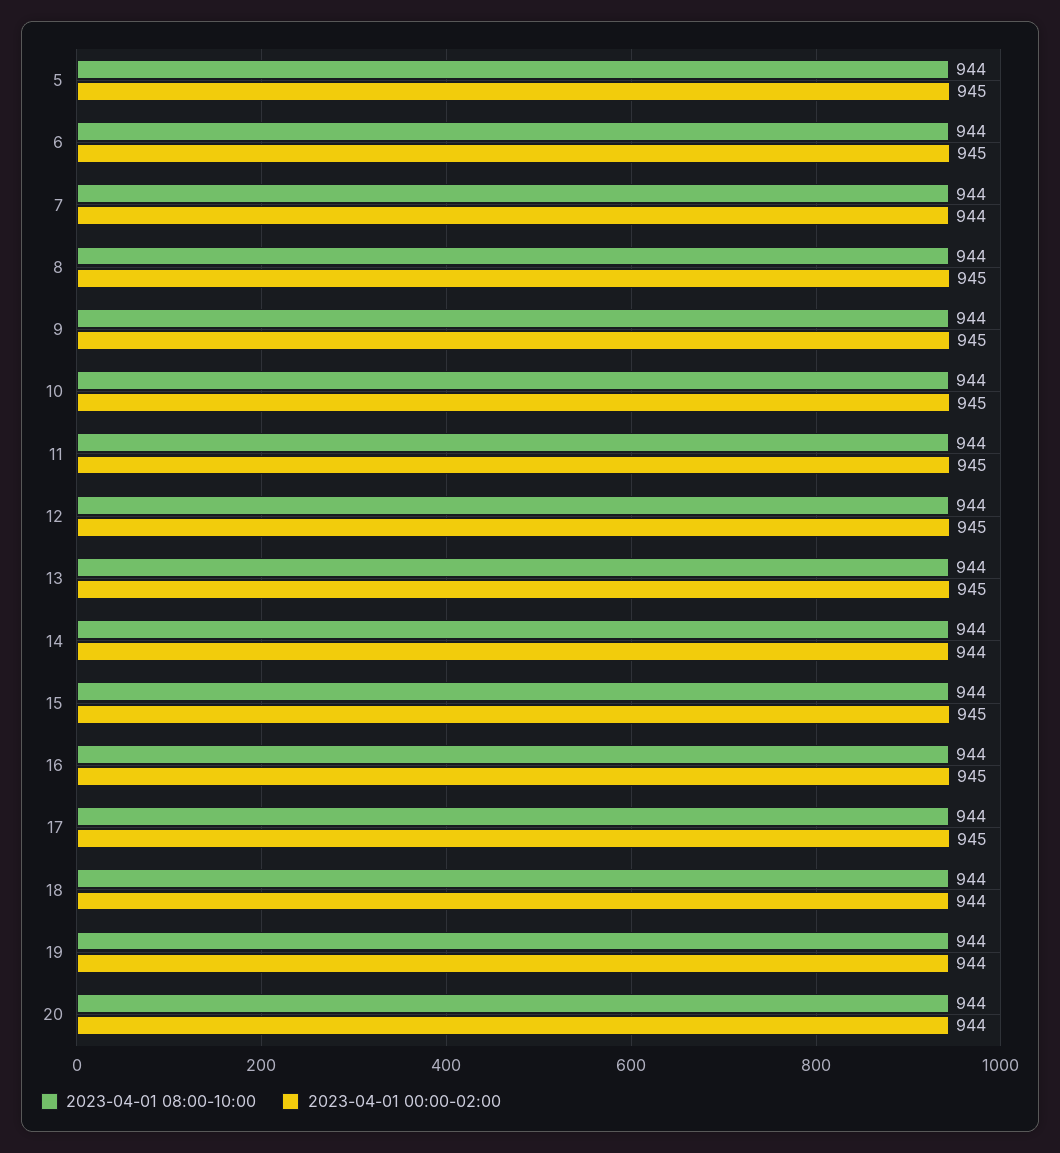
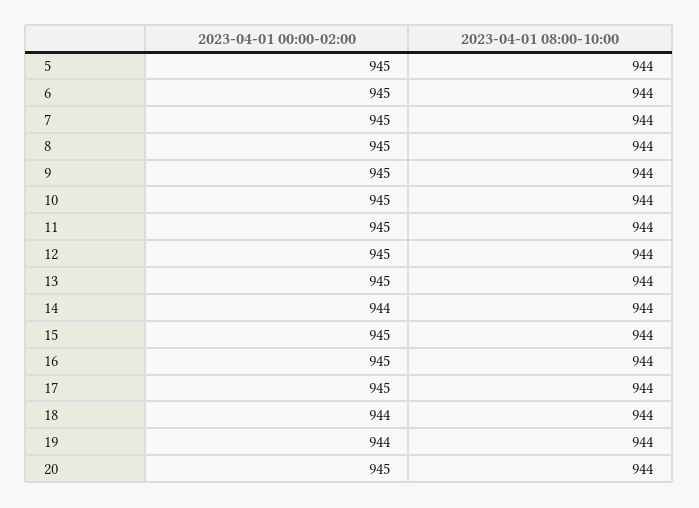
2023-04-01 00:00-02:00, 7: 944 -> 945
2023-04-01 00:00-02:00, 20: 944 -> 945

